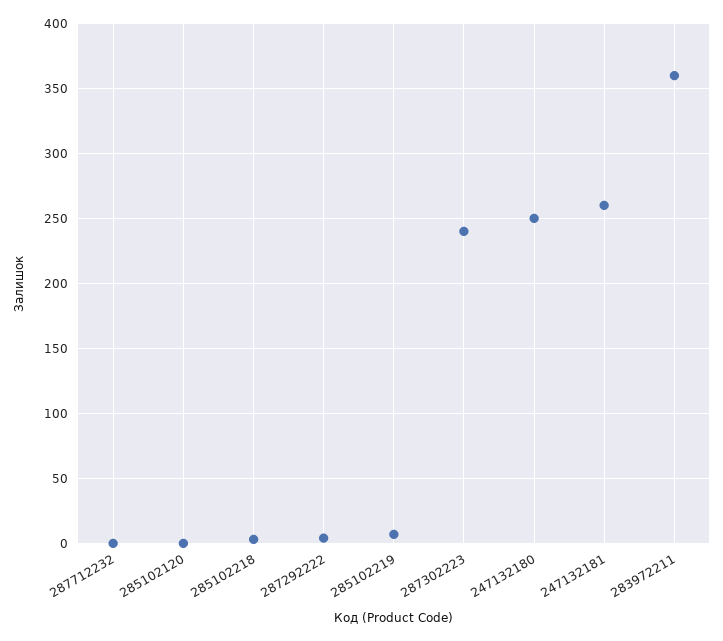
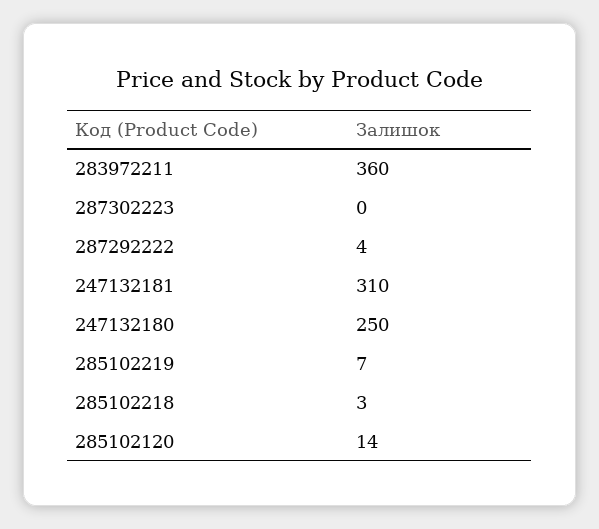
287712232: 0 -> none
285102120: 0 -> 14
287302223: 240 -> 0
247132181: 260 -> 310

